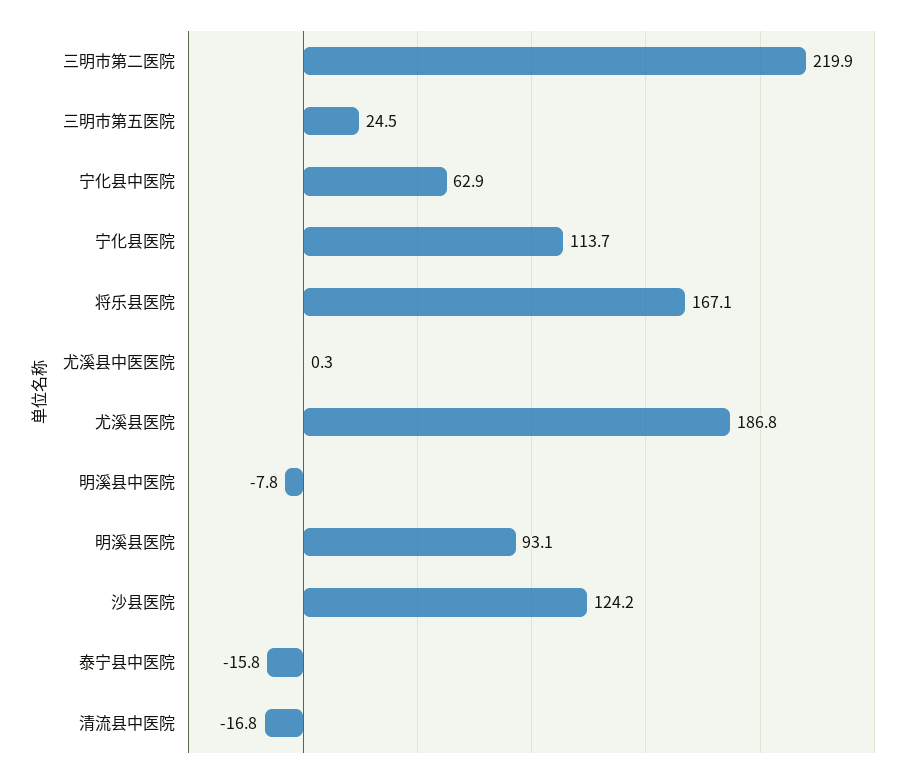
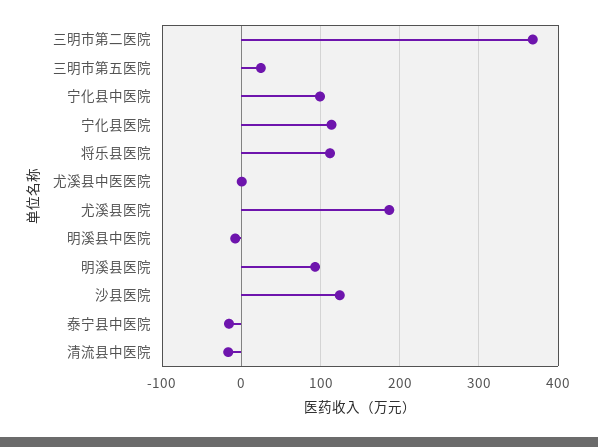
三明市第二医院: 219.9 -> 370
宁化县中医院: 62.9 -> 100
将乐县医院: 167.1 -> 110

